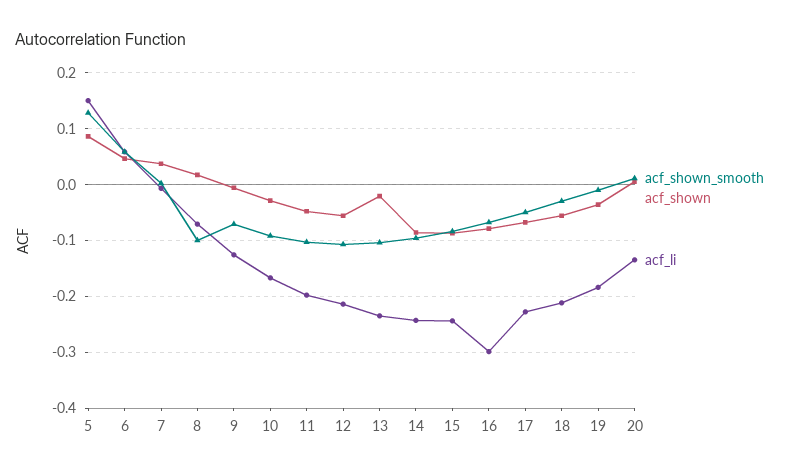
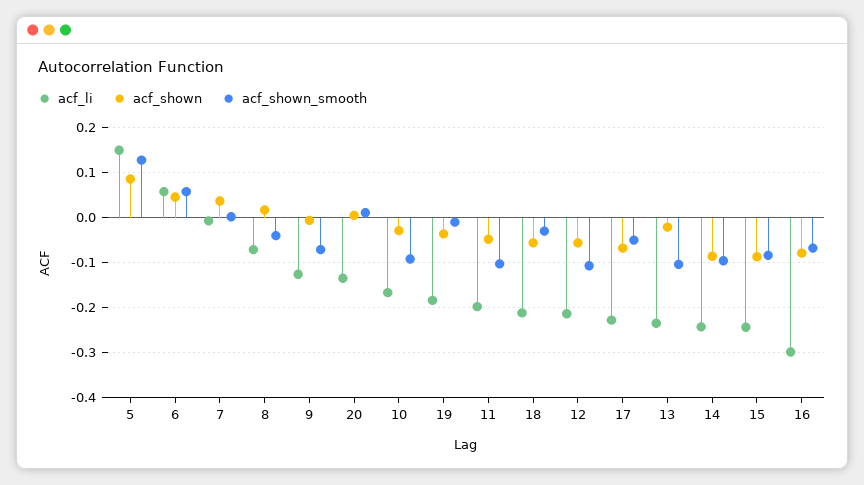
acf_shown_smooth, 8: -0.1 -> -0.04

